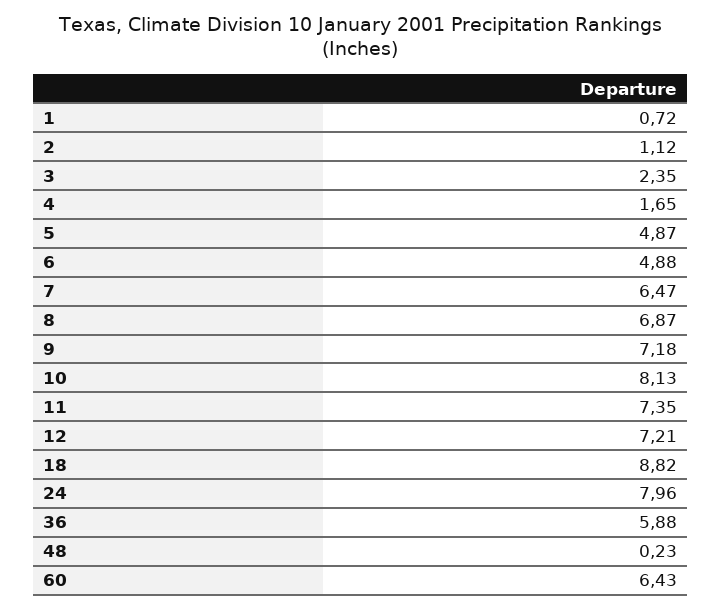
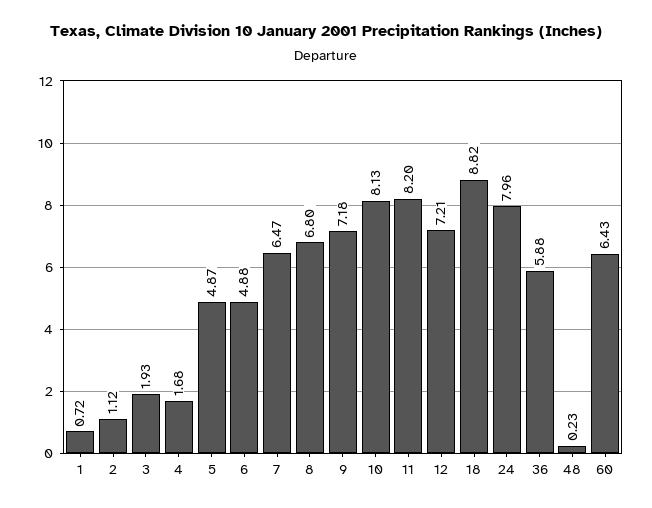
3: 2.35 -> 1.93
4: 1.65 -> 1.68
8: 6.87 -> 6.8
11: 7.35 -> 8.2

